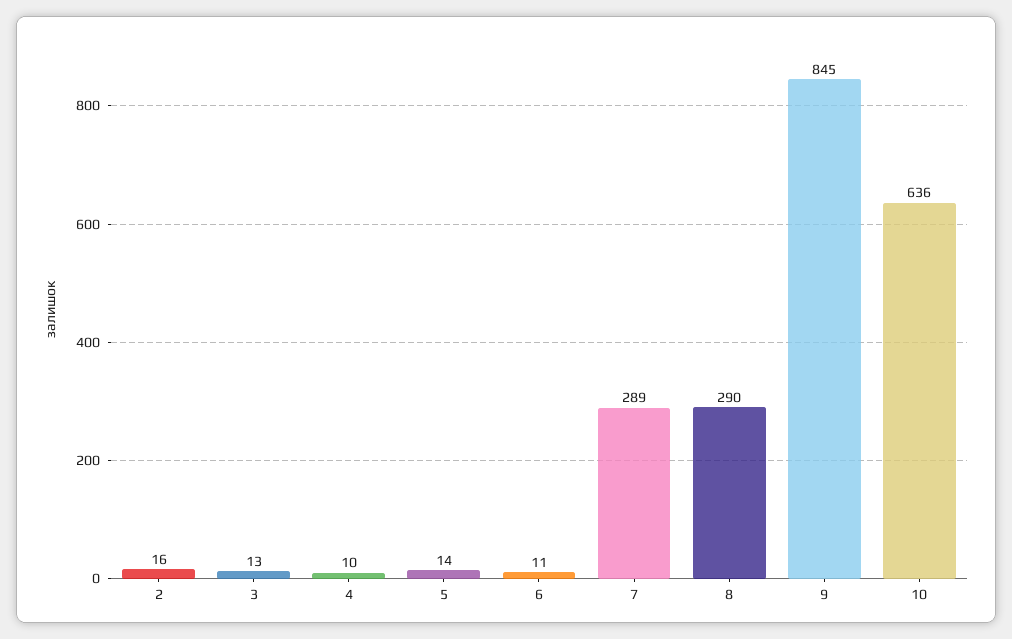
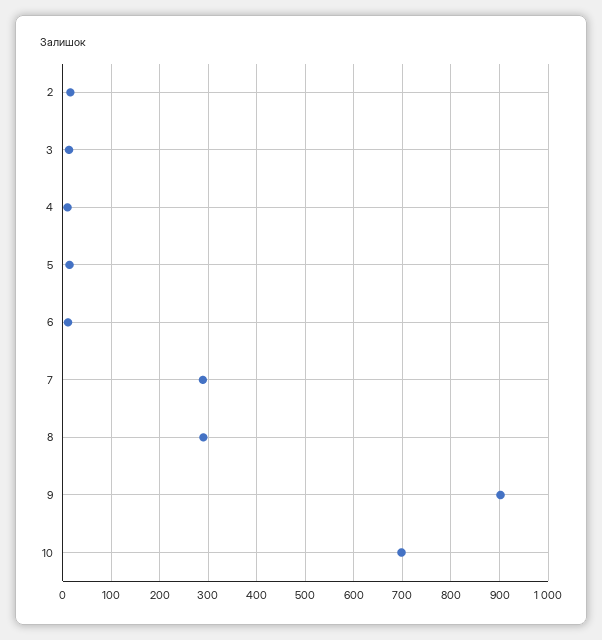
9: 845 -> 900
10: 636 -> 700

